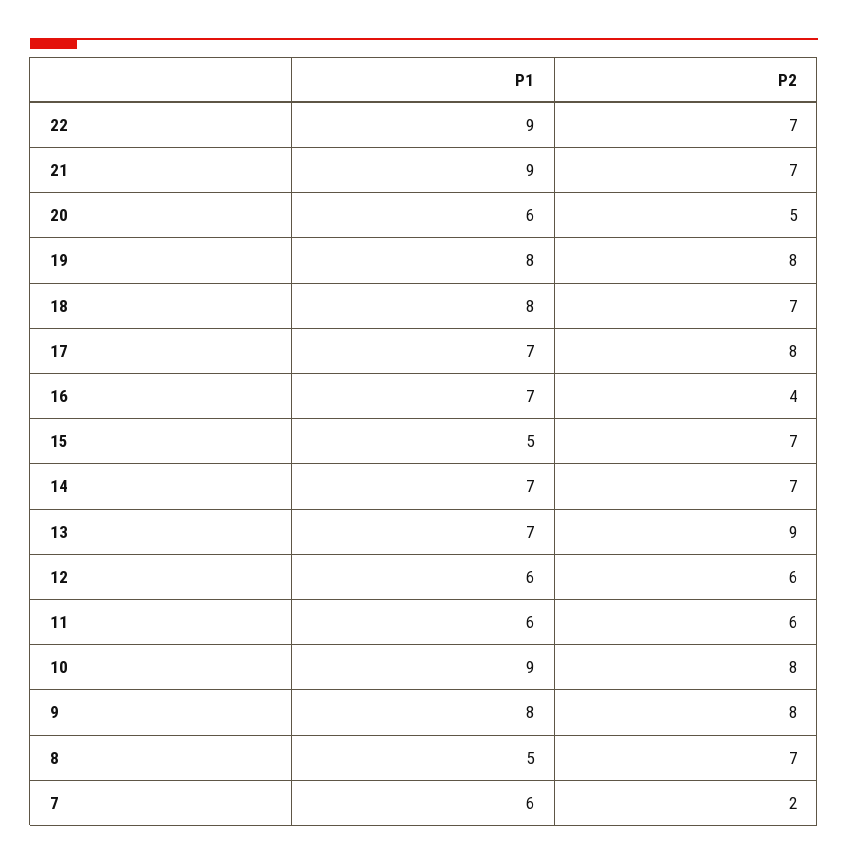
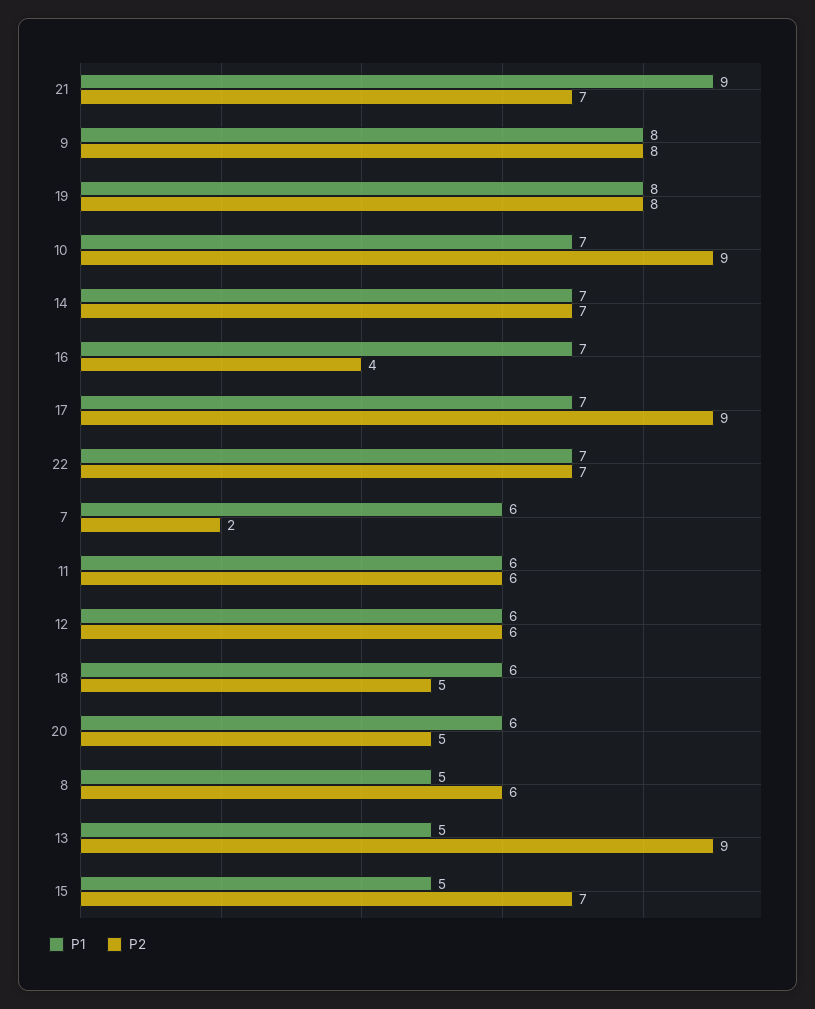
P1, 22: 9 -> 7
P1, 18: 8 -> 6
P2, 18: 7 -> 5
P2, 17: 8 -> 9
P1, 13: 7 -> 5
P1, 10: 9 -> 7
P2, 10: 8 -> 9
P2, 8: 7 -> 6

